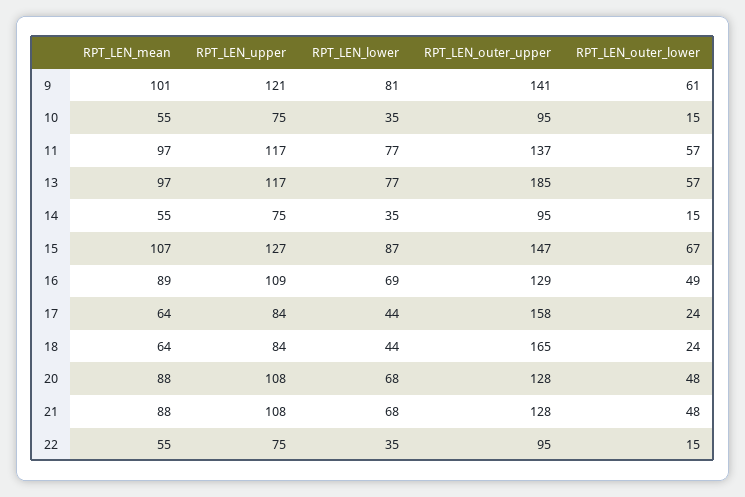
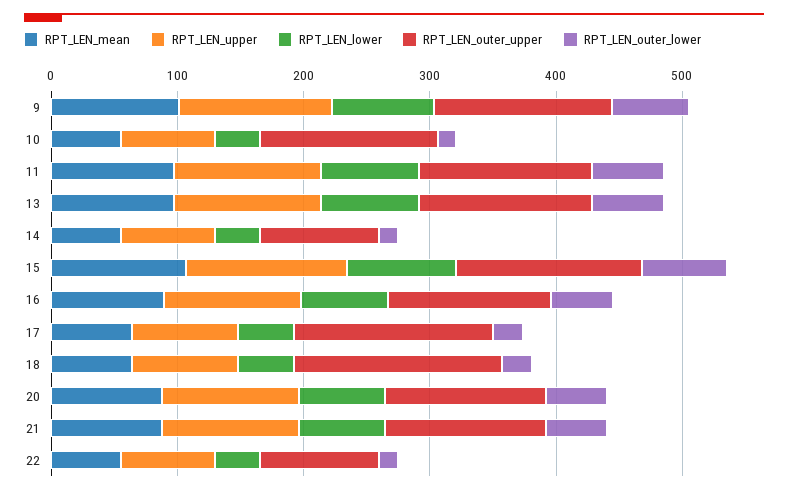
RPT_LEN_outer_upper, 10: 95 -> 140
RPT_LEN_outer_upper, 13: 185 -> 140

